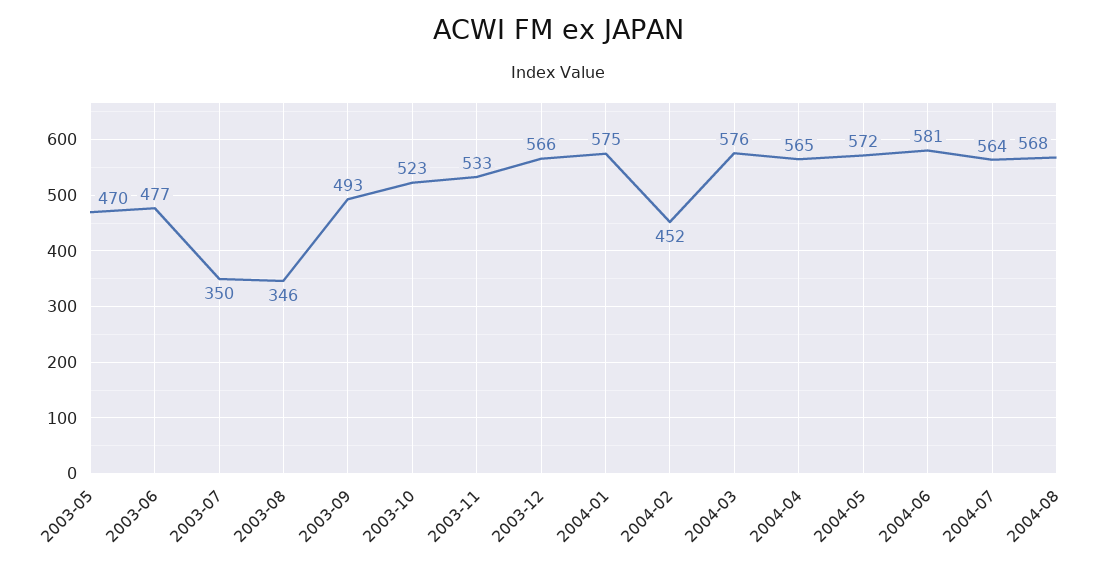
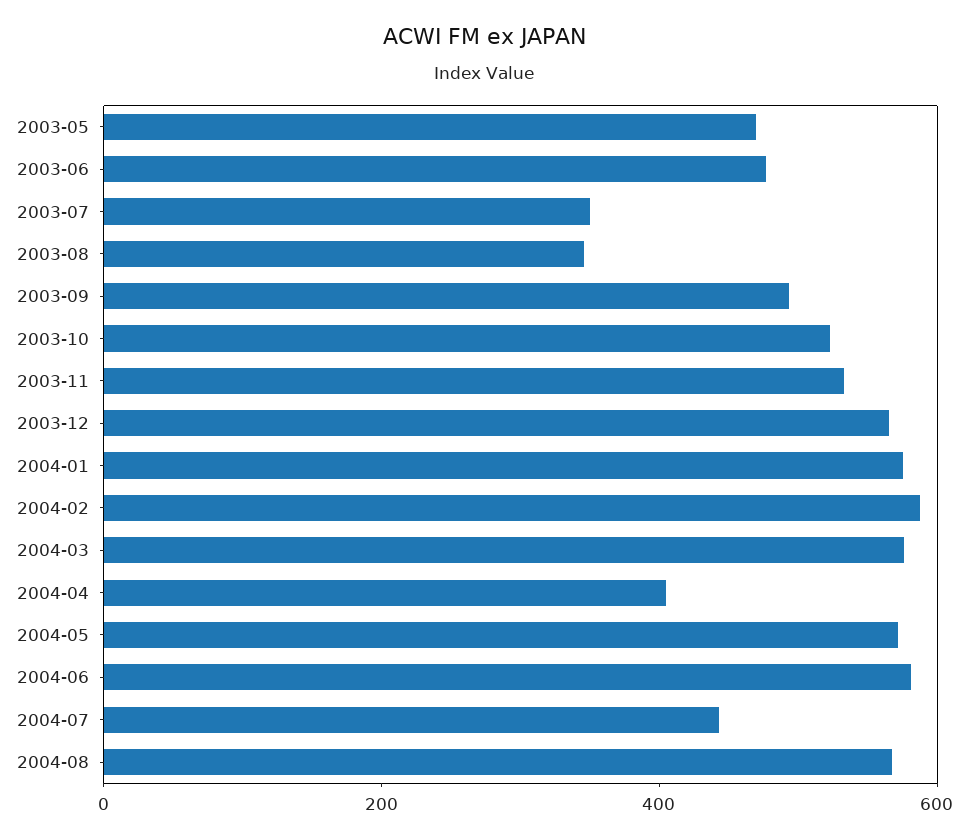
2004-02: 452 -> 600
2004-04: 565 -> 400
2004-07: 564 -> 450

